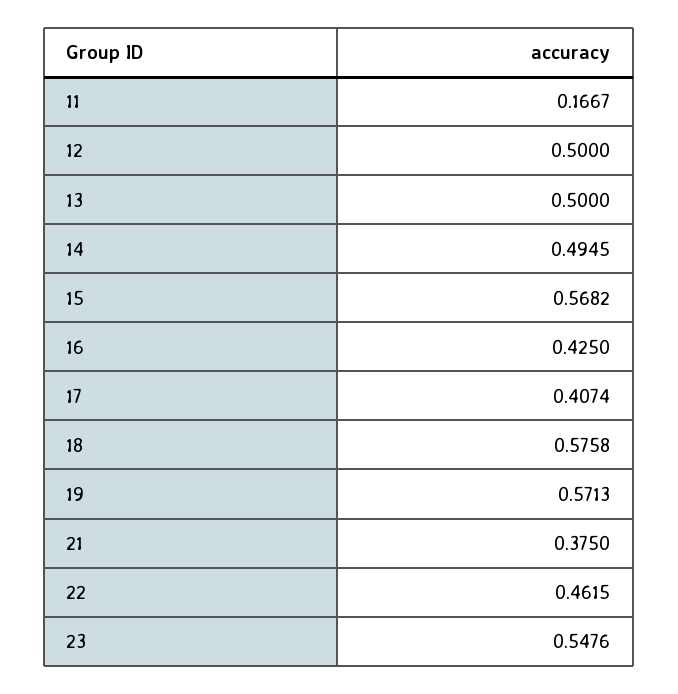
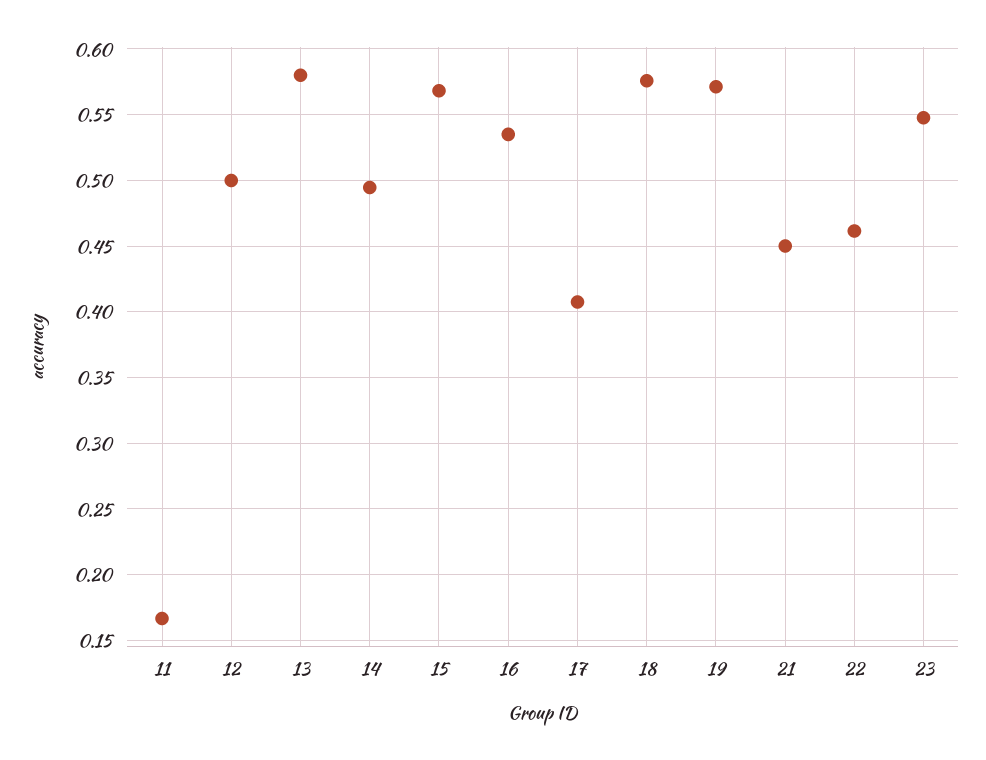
13: 0.5 -> 0.58
16: 0.425 -> 0.535
21: 0.375 -> 0.45

